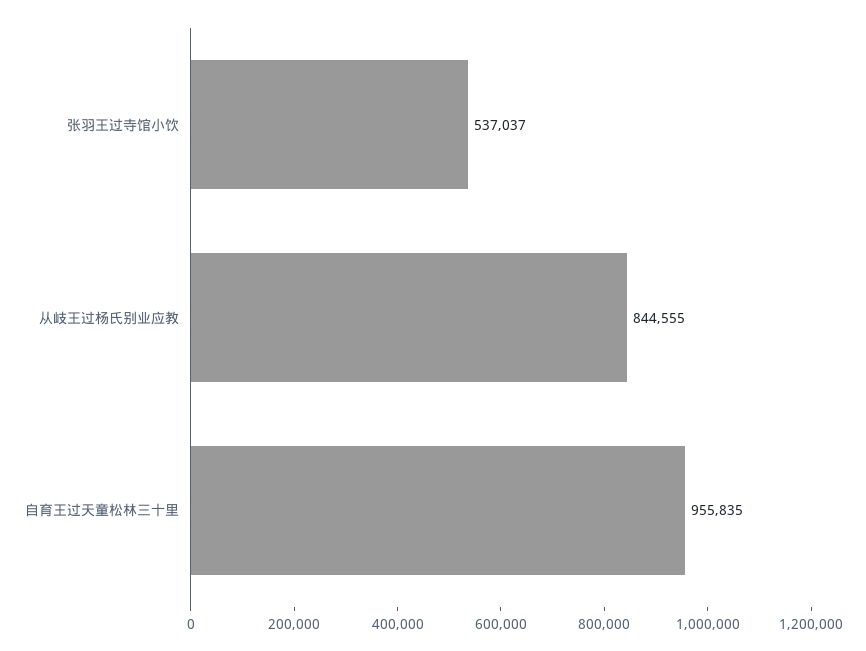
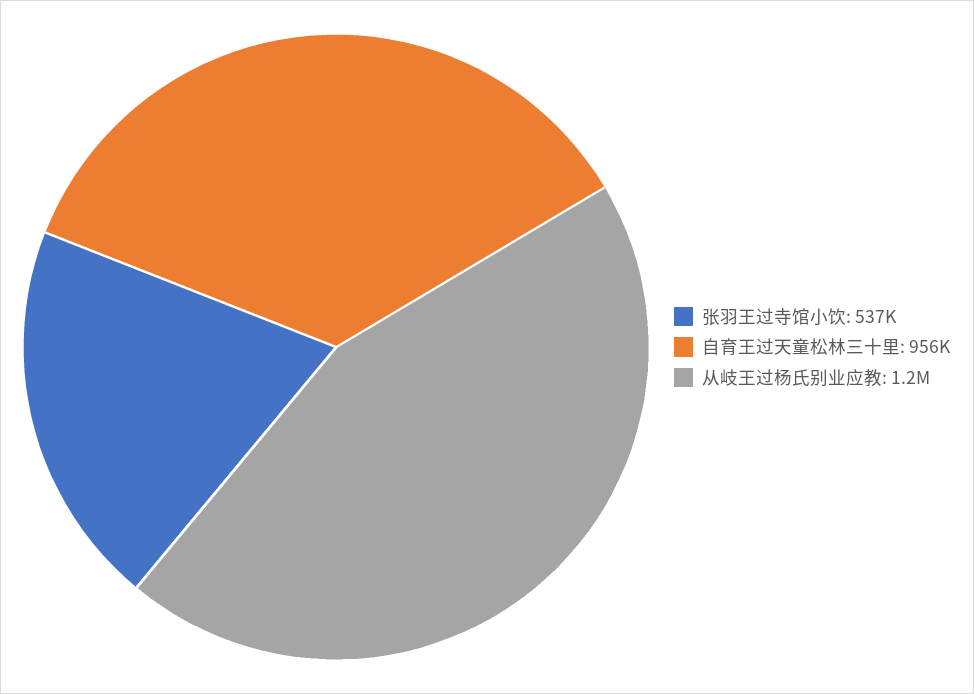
从岐王过杨氏别业应教: 844555 -> 1200000

